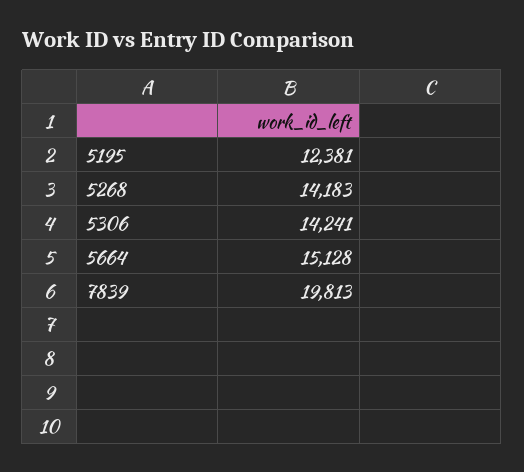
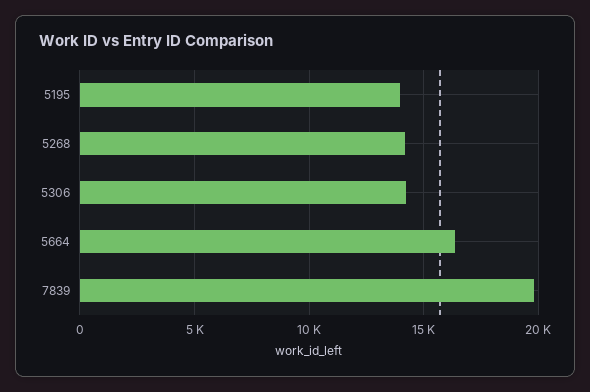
5195: 12381 -> 14000
5664: 15128 -> 16500

